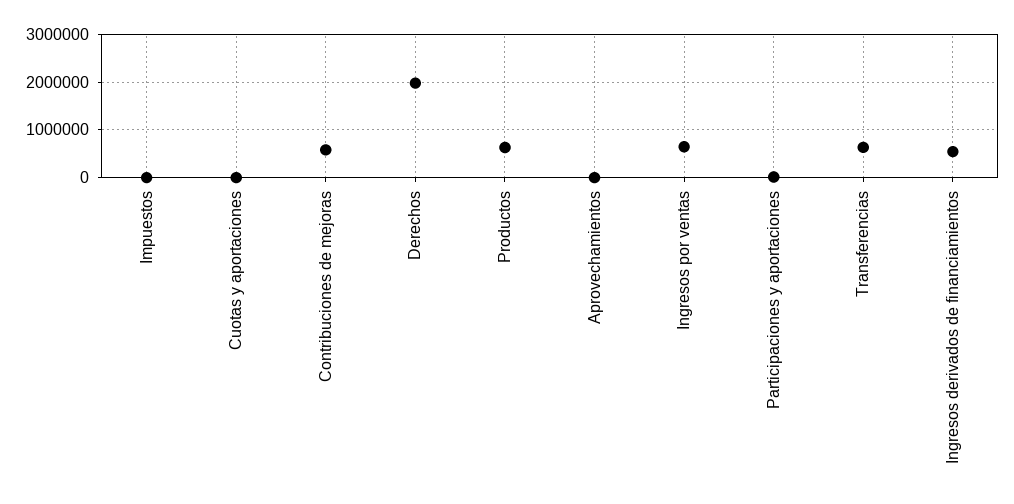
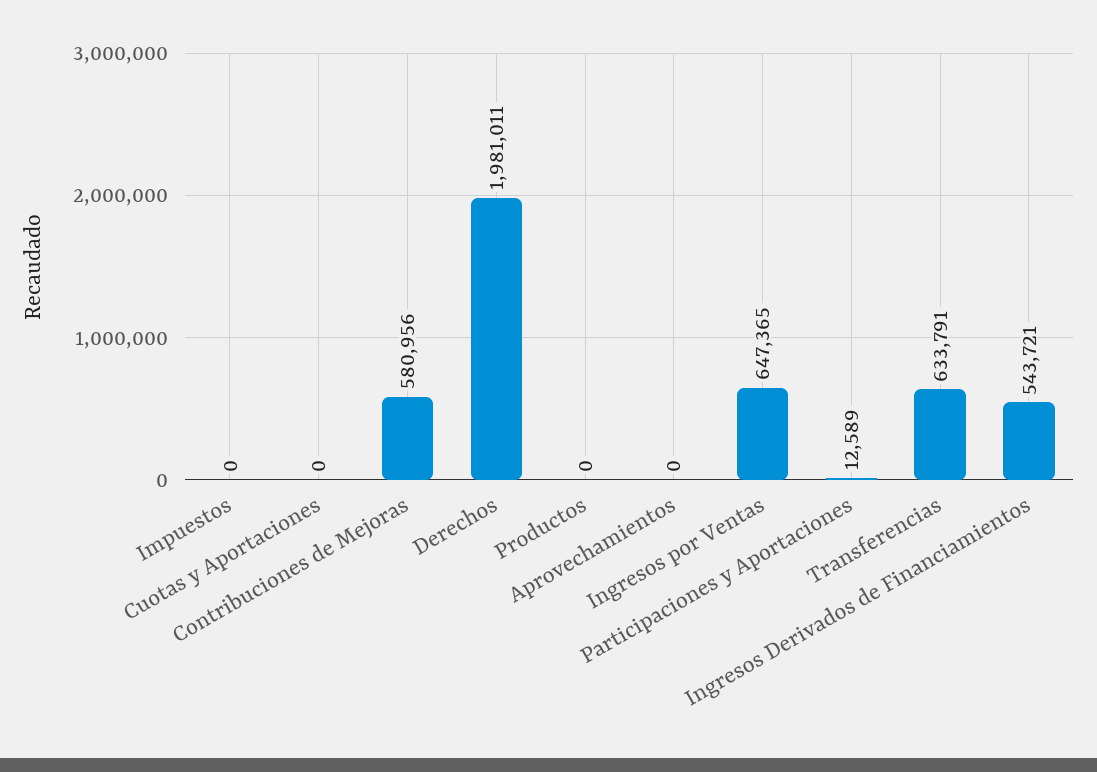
Productos: 600000 -> 0

